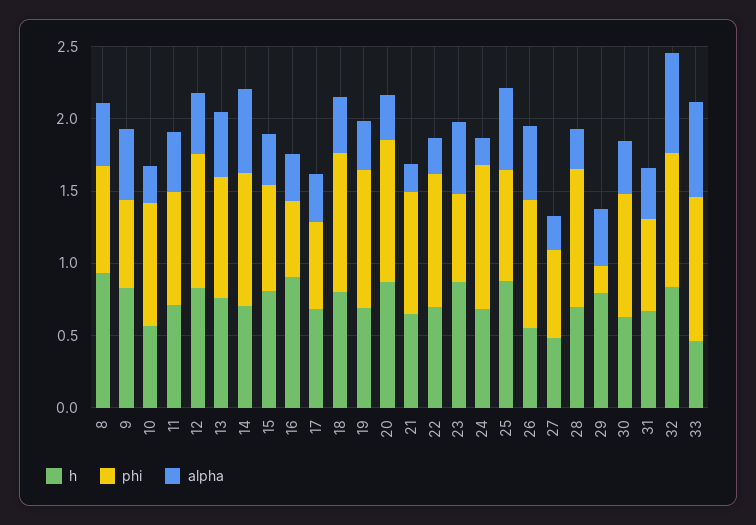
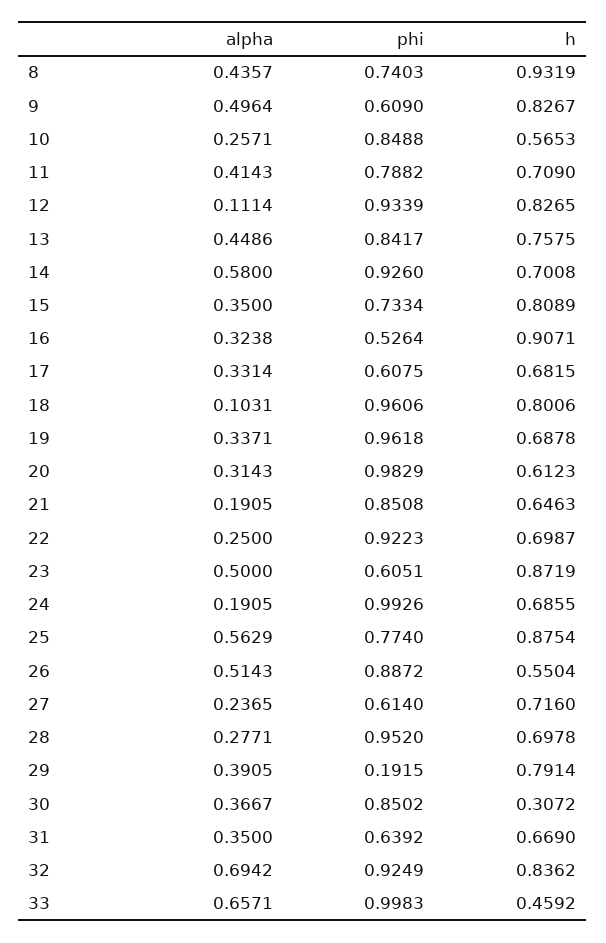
alpha, 12: 0.4 -> 0.1114
alpha, 18: 0.4 -> 0.1031
h, 20: 0.9 -> 0.6123
h, 27: 0.5 -> 0.716
h, 30: 0.6 -> 0.3072

